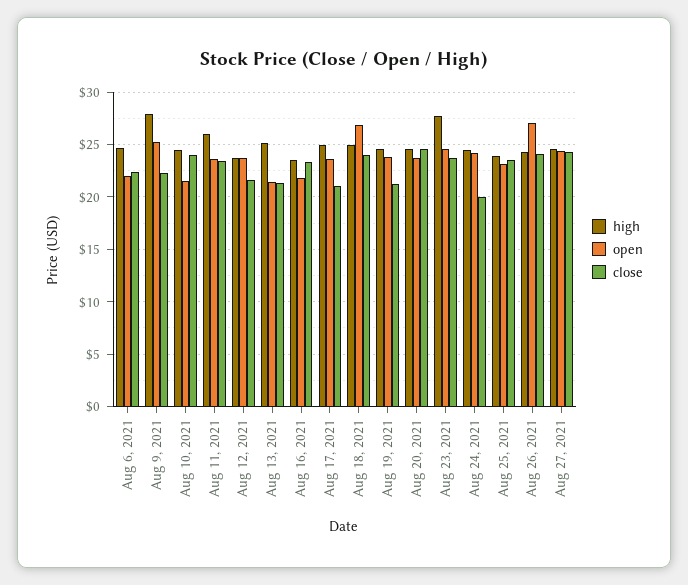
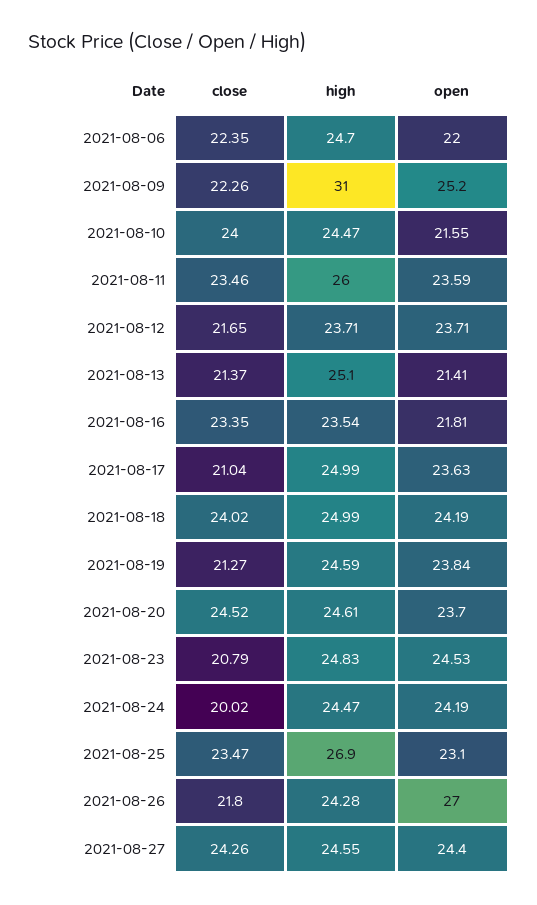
high, Aug 9, 2021: 28 -> 31
open, Aug 18, 2021: 27 -> 24.19
high, Aug 23, 2021: 28 -> 24.83
close, Aug 23, 2021: 24 -> 20.79
high, Aug 25, 2021: 24 -> 26.9
close, Aug 26, 2021: 24 -> 21.8

